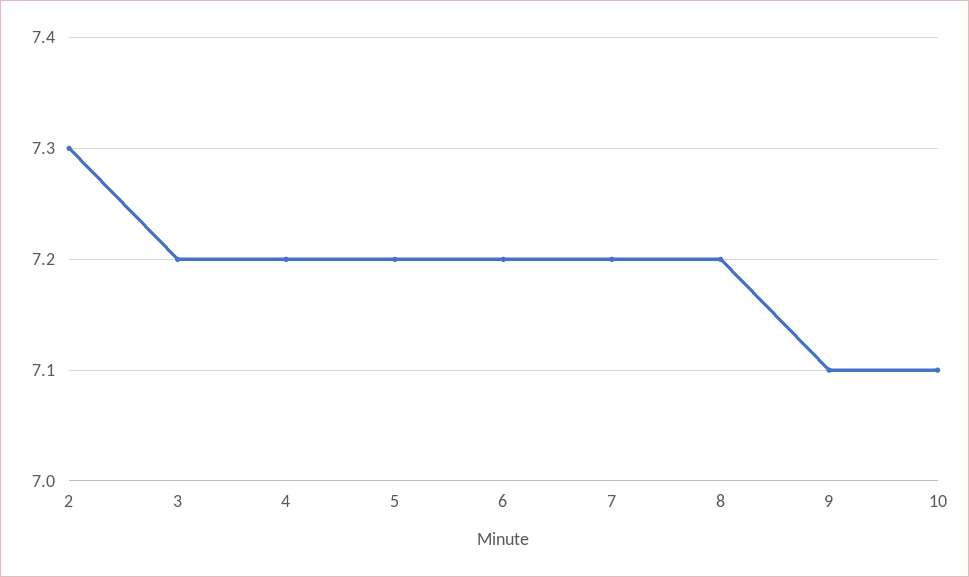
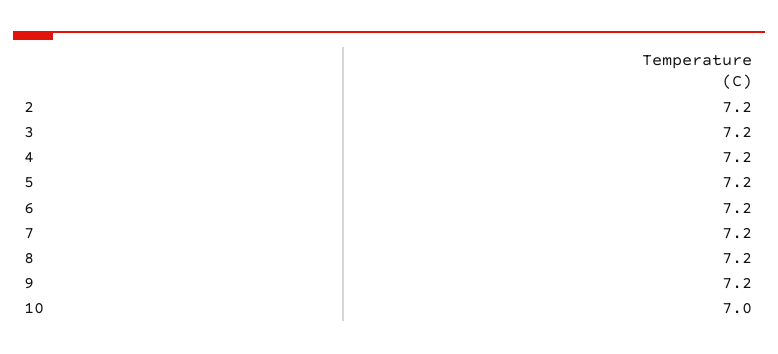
2: 7.3 -> 7.2
9: 7.1 -> 7.2
10: 7.1 -> 7

